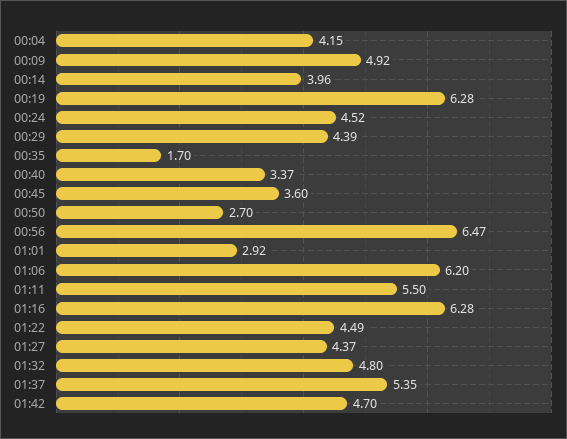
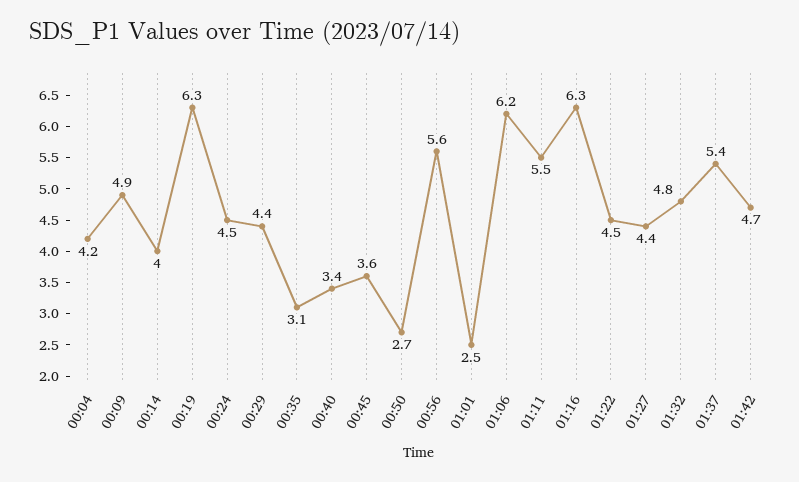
00:35: 1.7 -> 3.1
00:56: 6.47 -> 5.6
01:01: 2.92 -> 2.5

